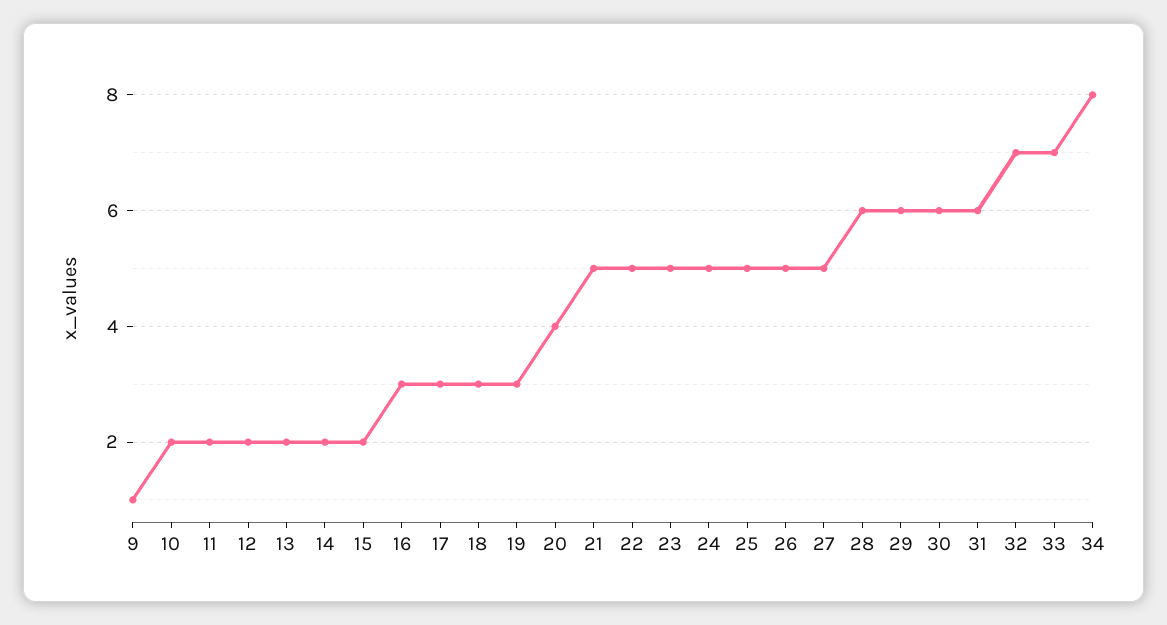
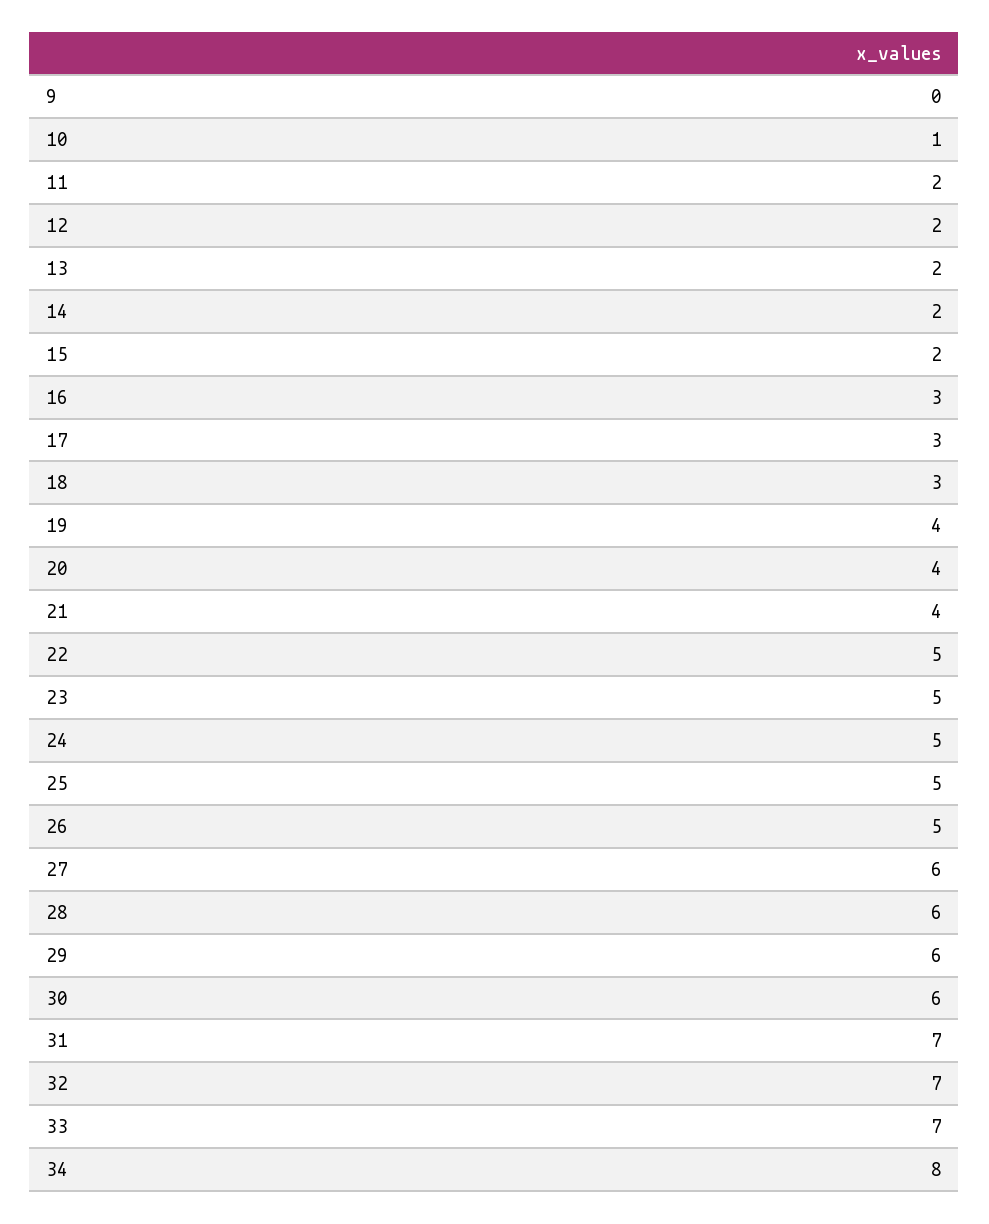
9: 1 -> 0
10: 2 -> 1
19: 3 -> 4
21: 5 -> 4
27: 5 -> 6
31: 6 -> 7

